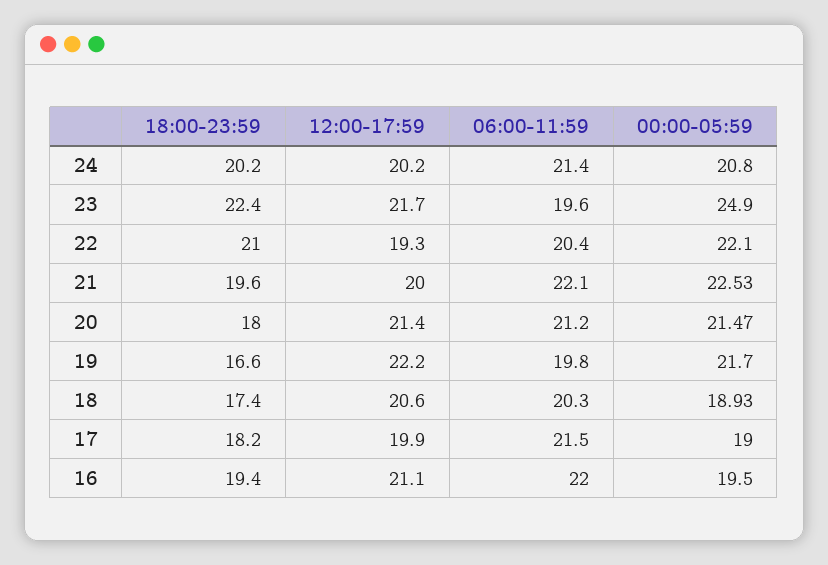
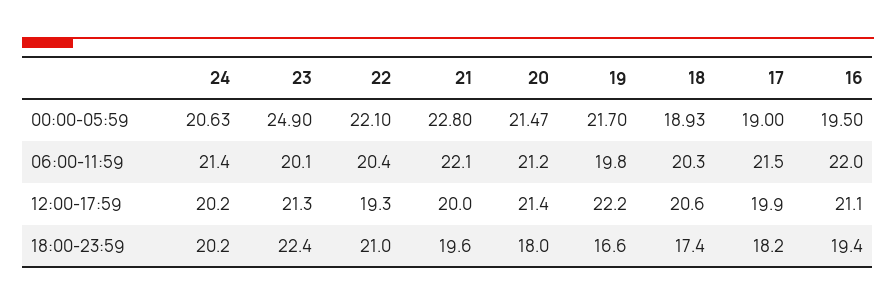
00:00-05:59, 24: 20.8 -> 20.63
12:00-17:59, 23: 21.7 -> 21.3
06:00-11:59, 23: 19.6 -> 20.1
00:00-05:59, 21: 22.53 -> 22.8

